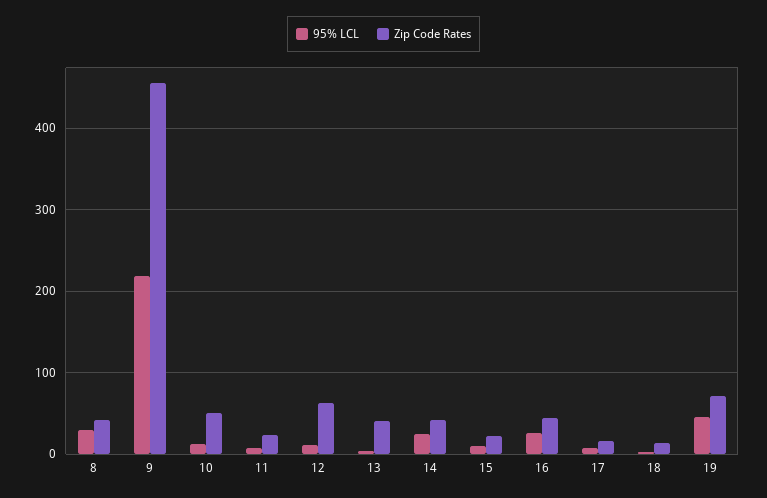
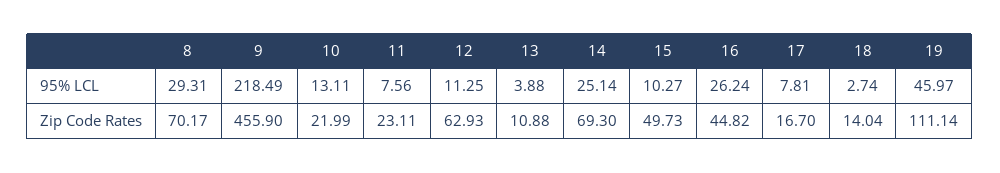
Zip Code Rates, 8: 40 -> 70.17
Zip Code Rates, 10: 50 -> 21.99
Zip Code Rates, 13: 40 -> 10.88
Zip Code Rates, 14: 40 -> 69.3
Zip Code Rates, 15: 20 -> 49.73
Zip Code Rates, 19: 70 -> 111.14

